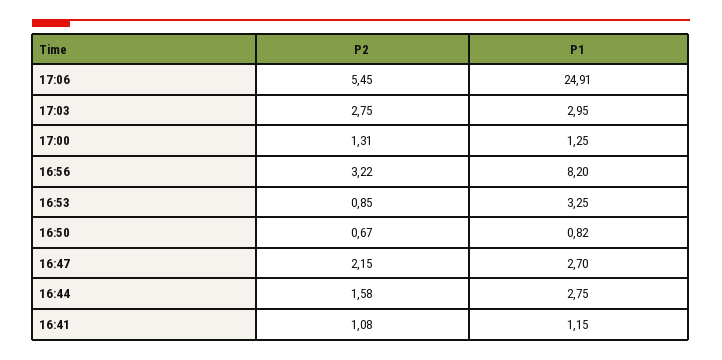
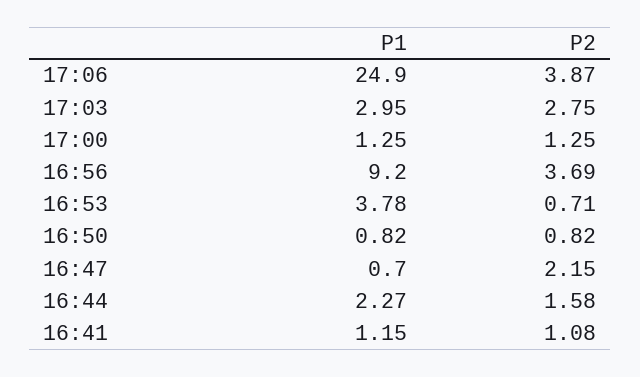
P2, 17:06: 5.45 -> 3.87
P1, 17:06: 24.91 -> 24.9
P2, 17:00: 1.31 -> 1.25
P2, 16:56: 3.22 -> 3.69
P1, 16:56: 8.2 -> 9.2
P2, 16:53: 0.85 -> 0.71
P1, 16:53: 3.25 -> 3.78
P2, 16:50: 0.67 -> 0.82
P1, 16:47: 2.7 -> 0.7
P1, 16:44: 2.75 -> 2.27

